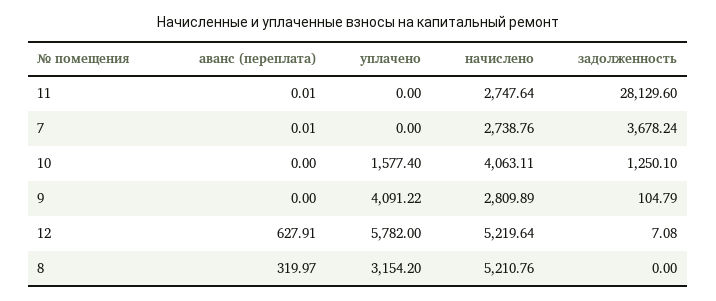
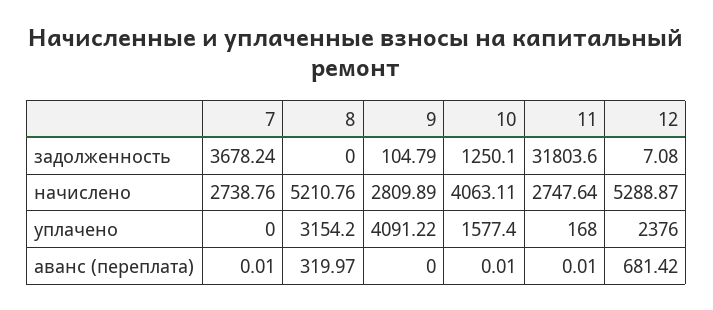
уплачено, 11: 0 -> 168
задолженность, 11: 28129.6 -> 31803.6
аванс (переплата), 10: 0 -> 0.01
аванс (переплата), 12: 627.91 -> 681.42
уплачено, 12: 5782 -> 2376
начислено, 12: 5219.64 -> 5288.87

